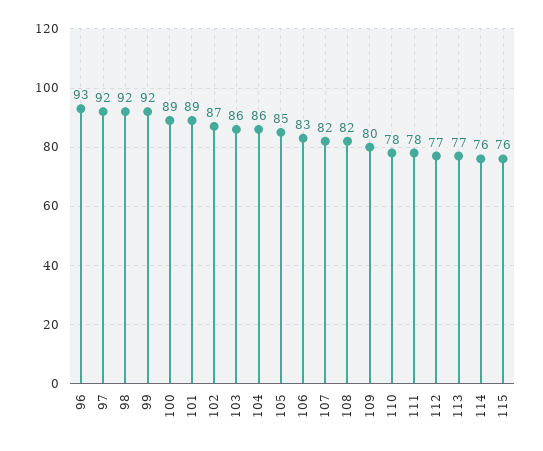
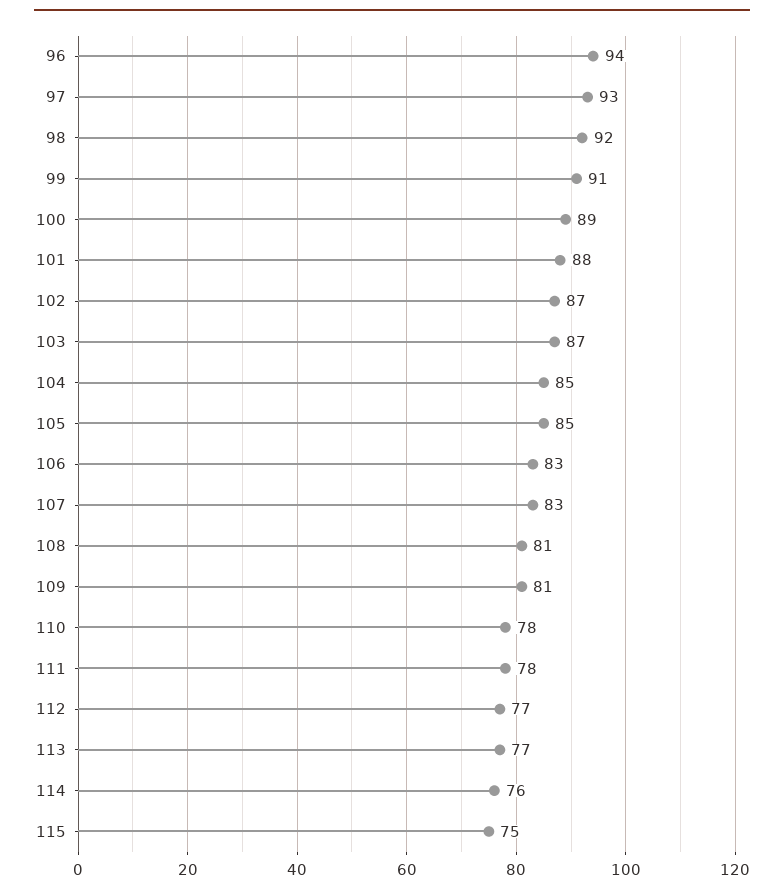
96: 93 -> 94
97: 92 -> 93
99: 92 -> 91
101: 89 -> 88
103: 86 -> 87
104: 86 -> 85
107: 82 -> 83
108: 82 -> 81
109: 80 -> 81
115: 76 -> 75

